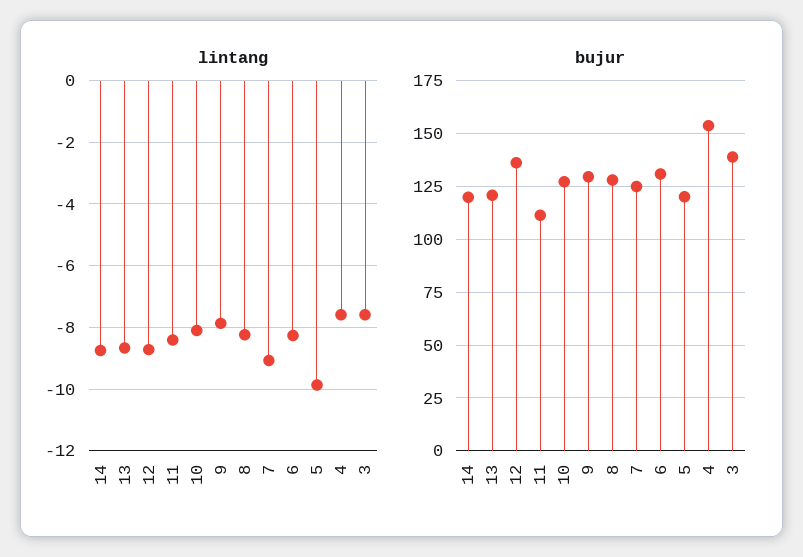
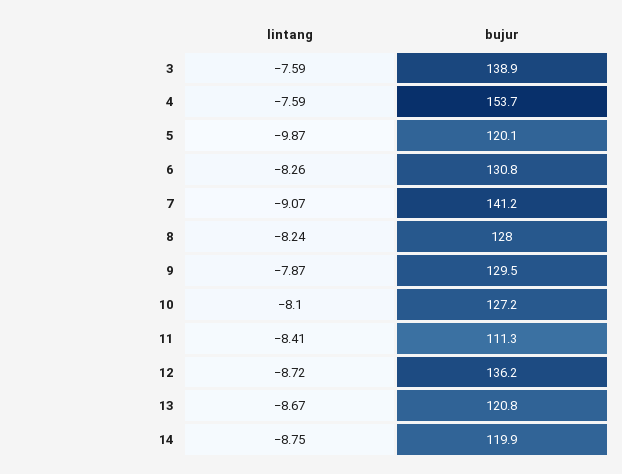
bujur, 7: 125 -> 141.2

